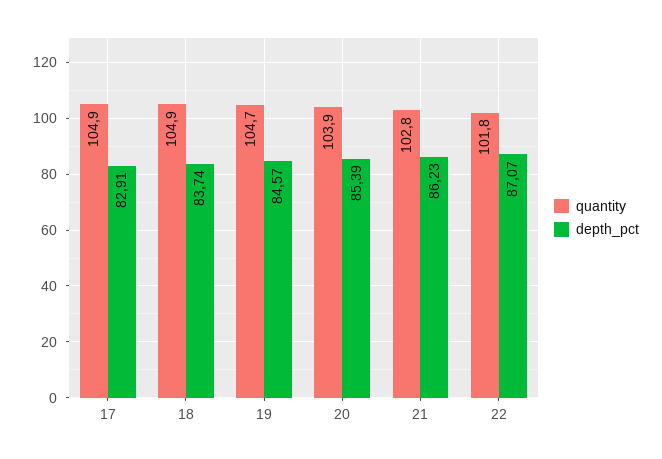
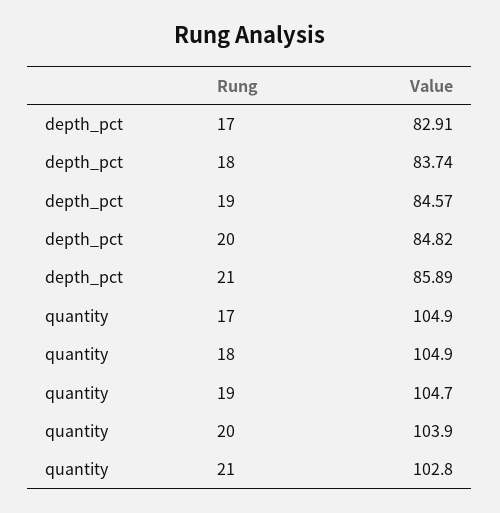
depth_pct, 20: 85.39 -> 84.82
depth_pct, 21: 86.23 -> 85.89
quantity, 22: 101.8 -> none
depth_pct, 22: 87.07 -> none

